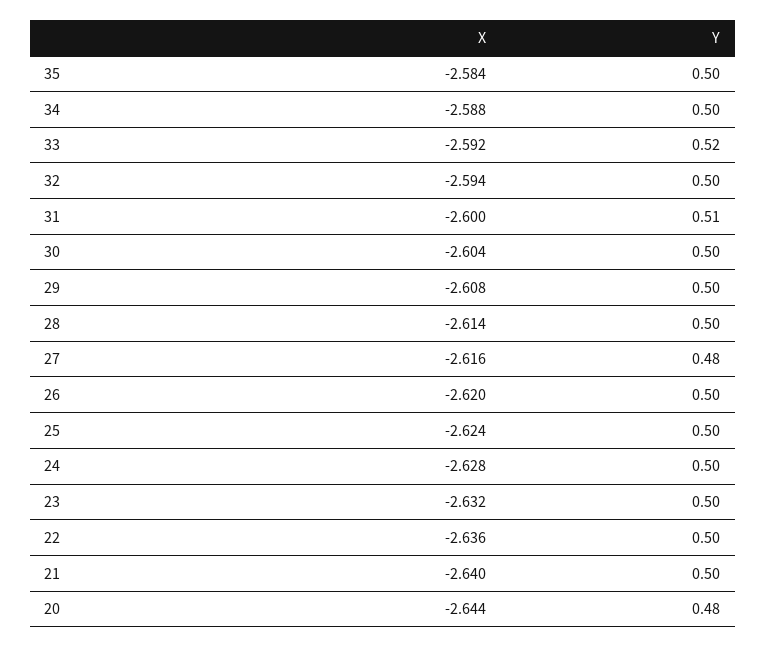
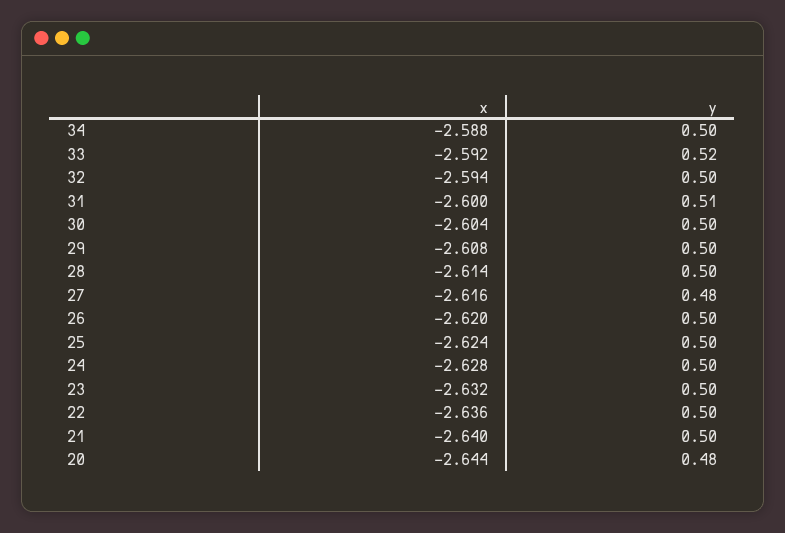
X, 35: -2.584 -> none
Y, 35: 0.5 -> none

